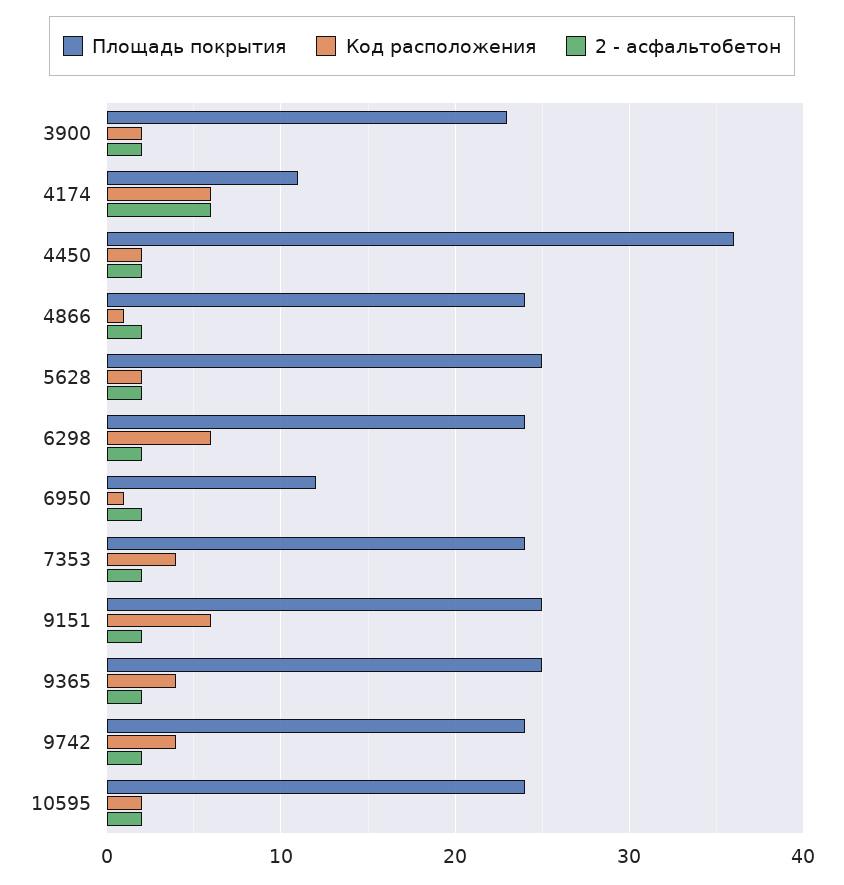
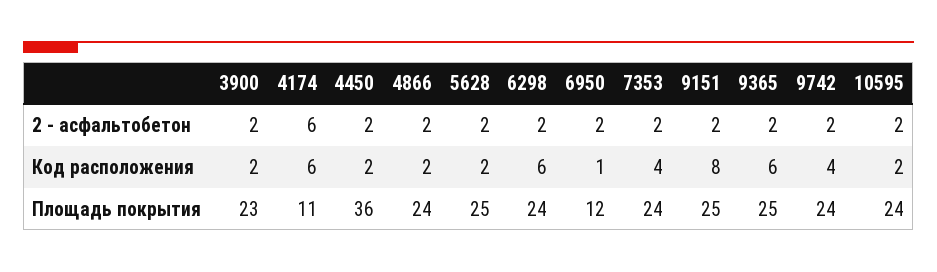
Код расположения, 4866: 1 -> 2
Код расположения, 9151: 6 -> 8
Код расположения, 9365: 4 -> 6

